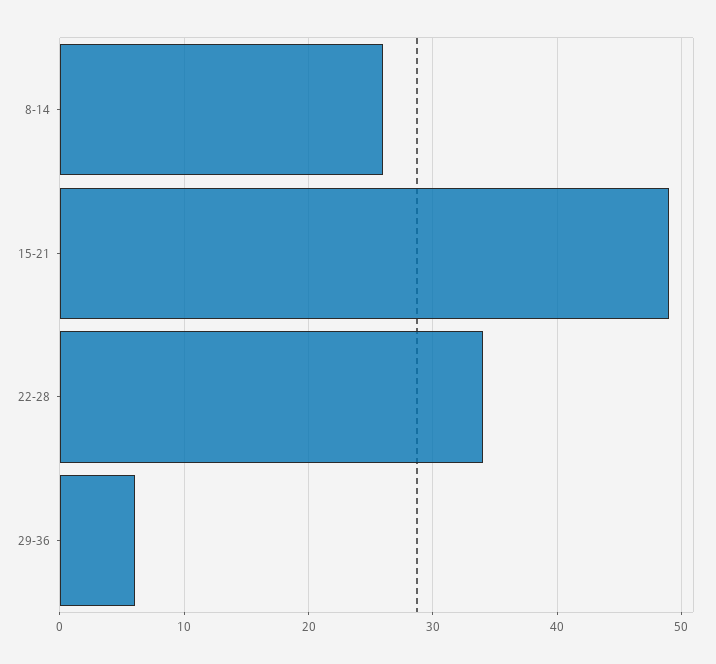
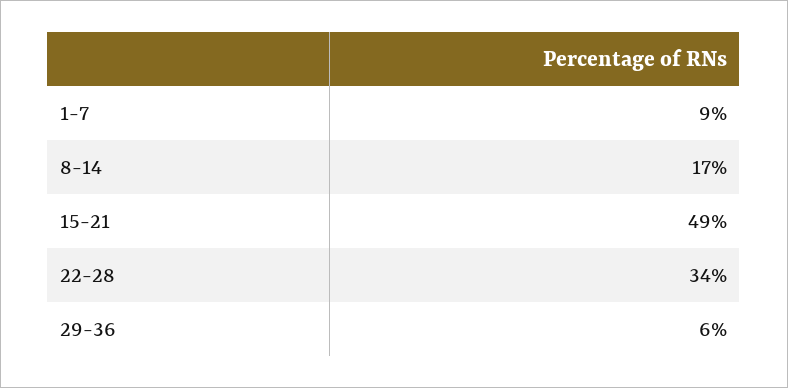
8-14: 26 -> 17
1-7: none -> 9

